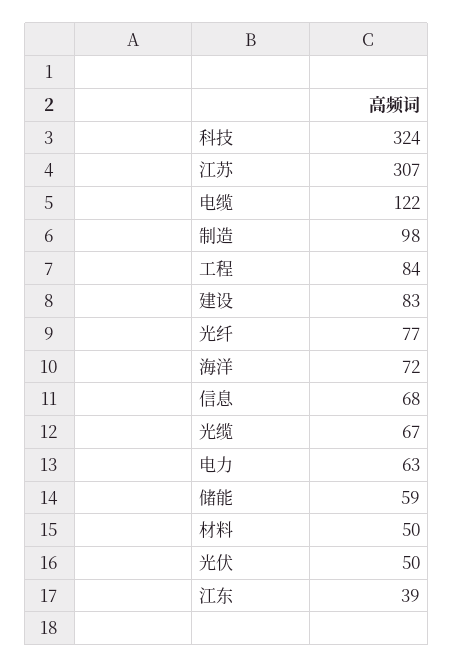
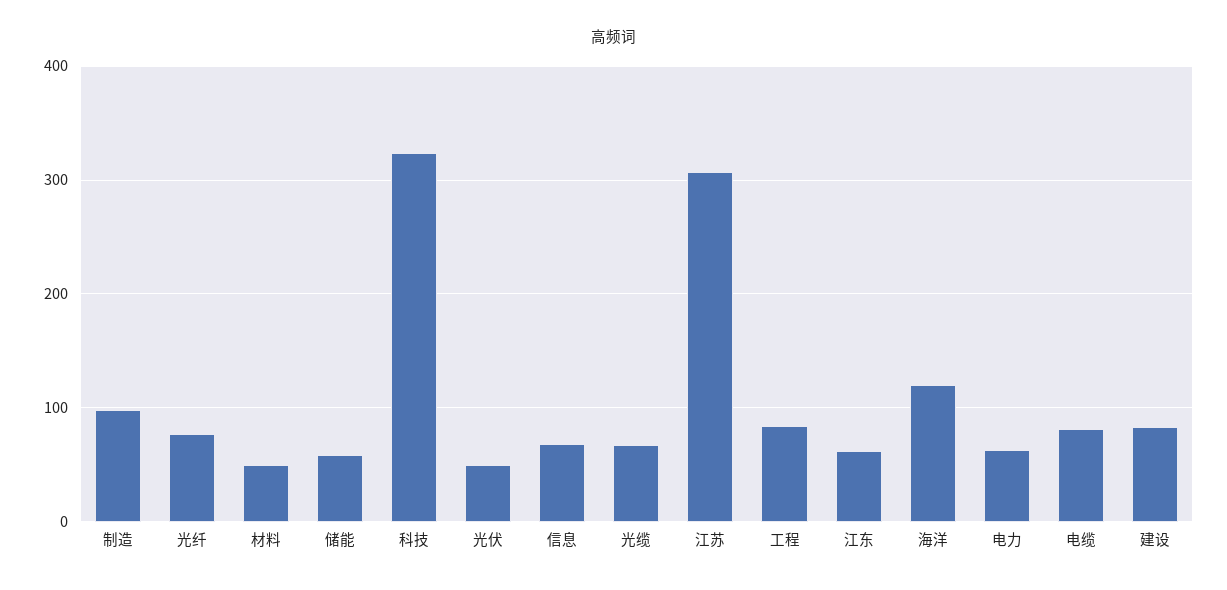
电缆: 122 -> 80
海洋: 72 -> 120
江东: 39 -> 60

